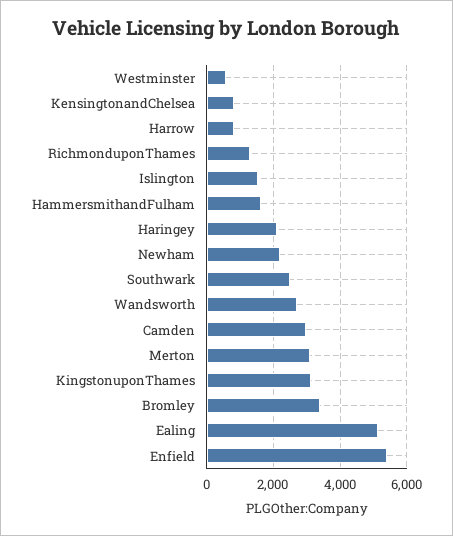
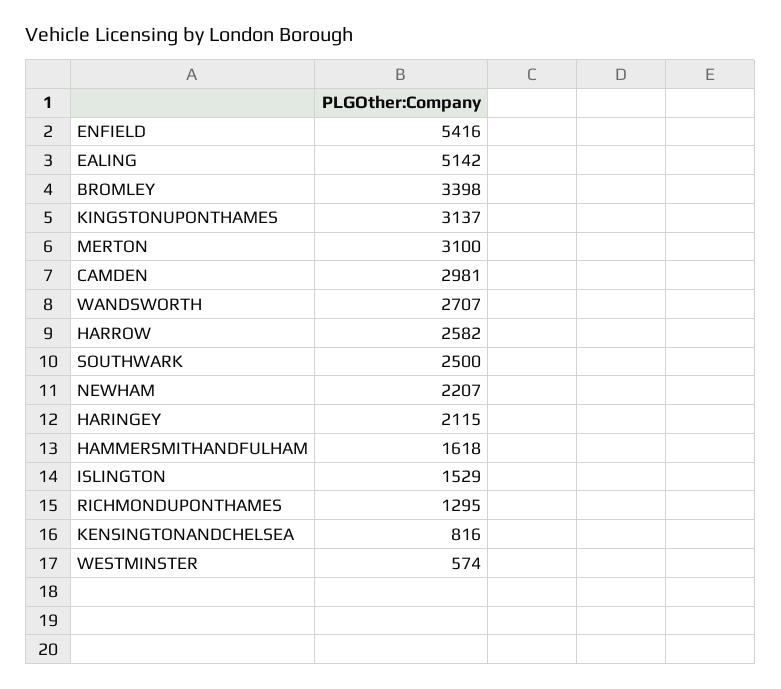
Harrow: 800 -> 2582

